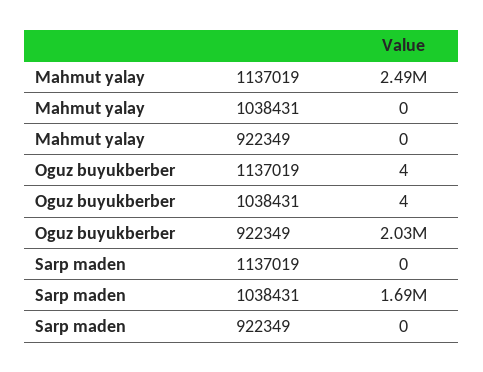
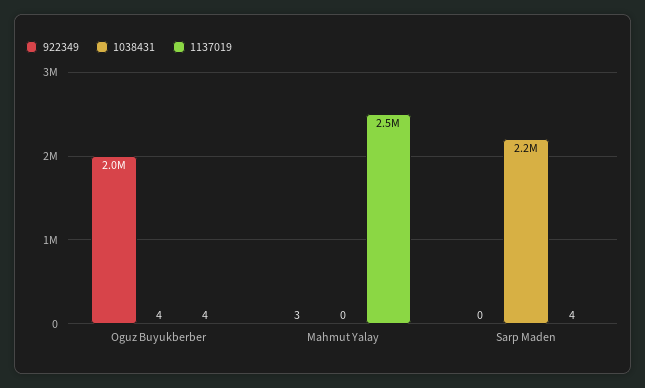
922349, Mahmut yalay: 0 -> 3
1137019, Sarp maden: 0 -> 4
1038431, Sarp maden: 1690000 -> 2200000

